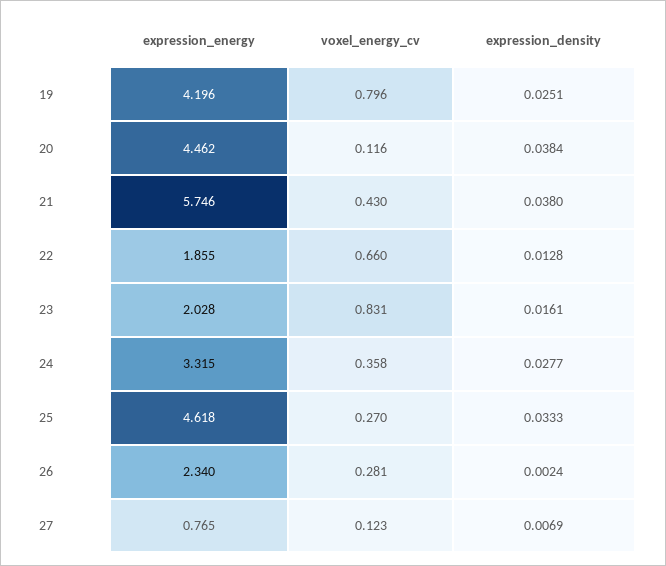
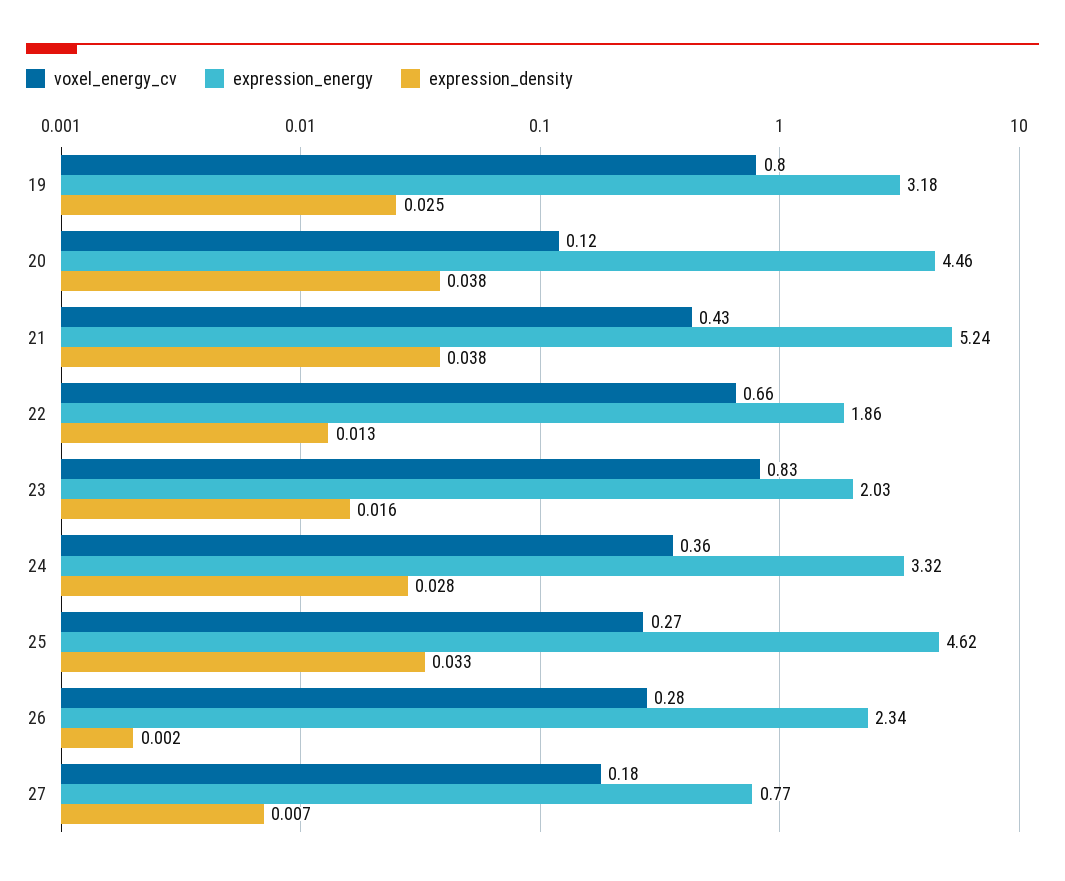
expression_energy, 19: 4.196 -> 3.18
expression_energy, 21: 5.746 -> 5.24
voxel_energy_cv, 27: 0.123 -> 0.18

